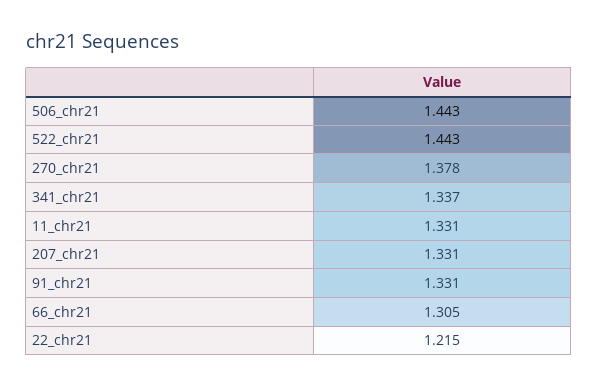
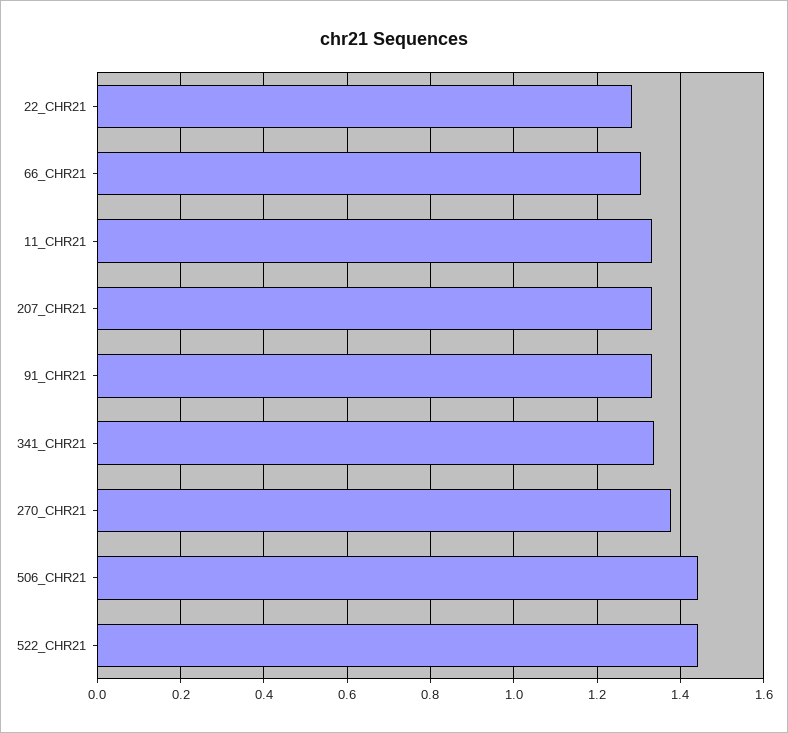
22_chr21: 1.215 -> 1.28

